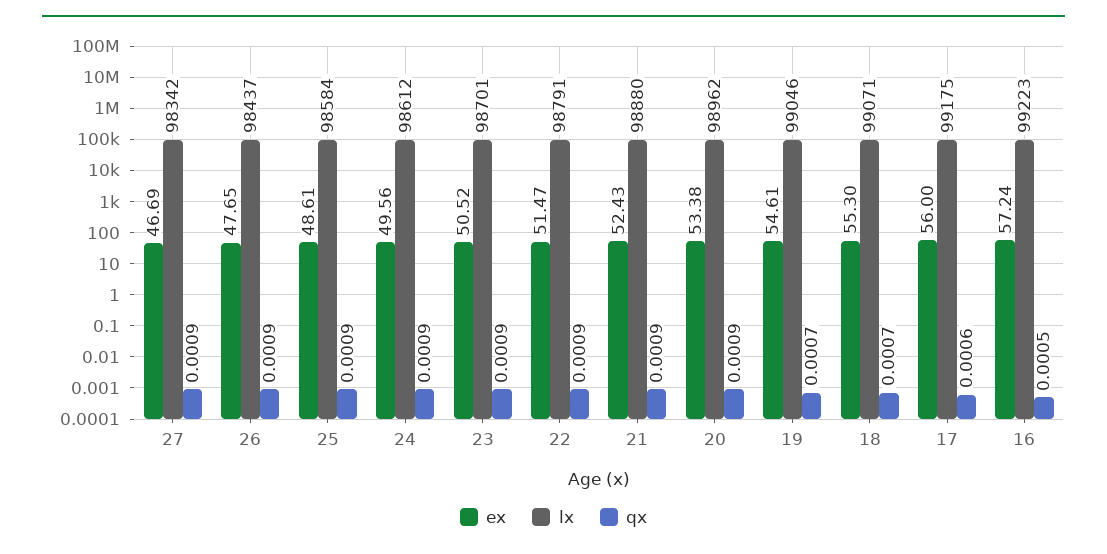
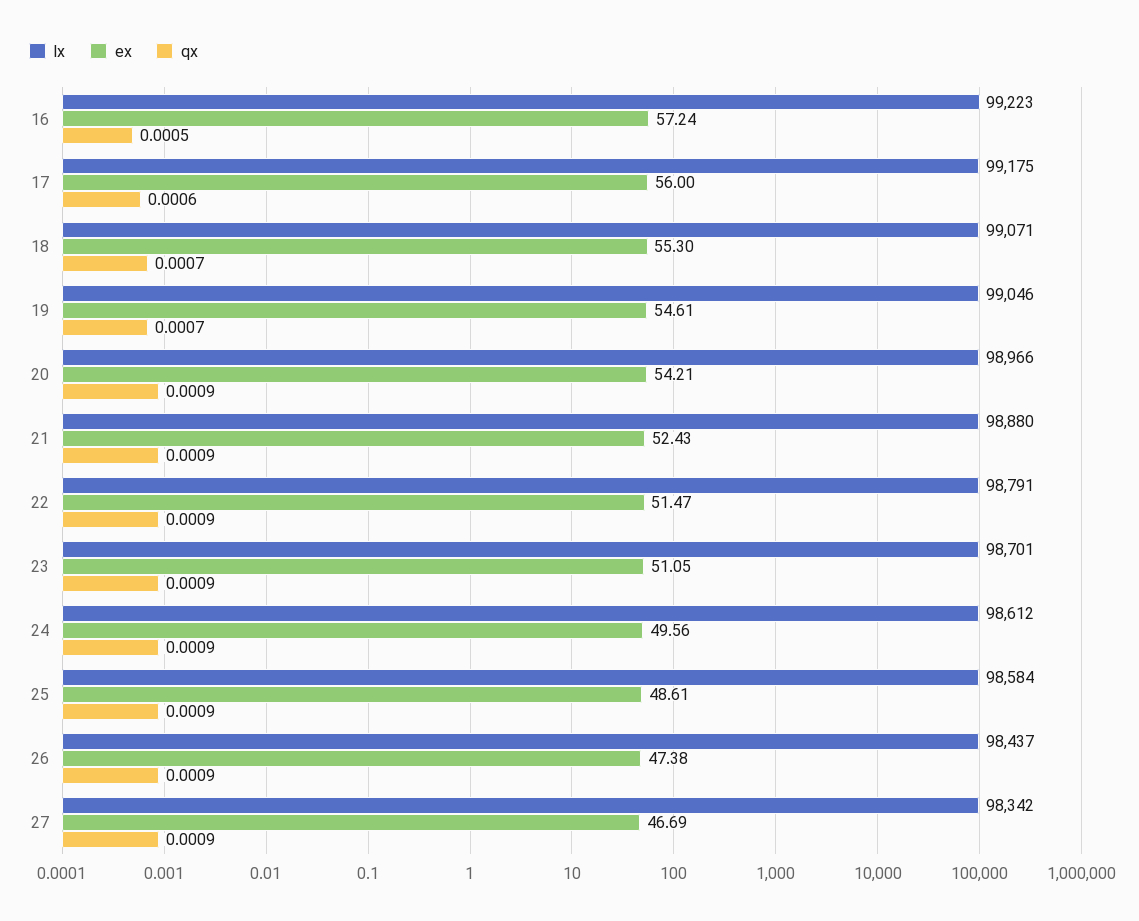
ex, 26: 47.65 -> 47.38
ex, 23: 50.52 -> 51.05
ex, 20: 53.38 -> 54.21
lx, 20: 98962 -> 98966

